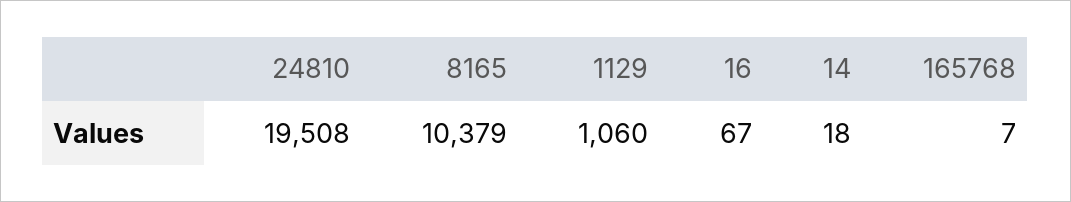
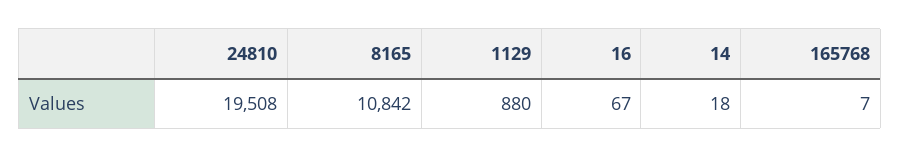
8165: 10379 -> 10842
1129: 1060 -> 880

